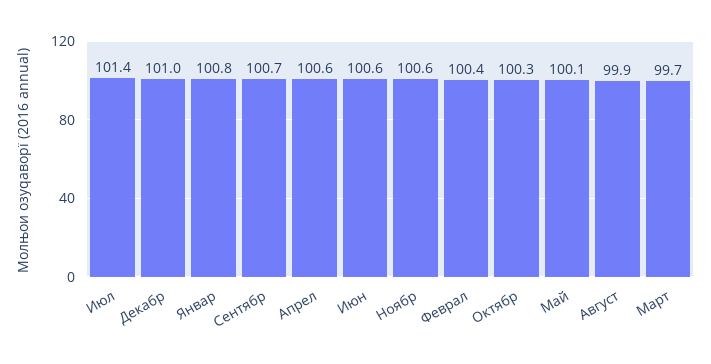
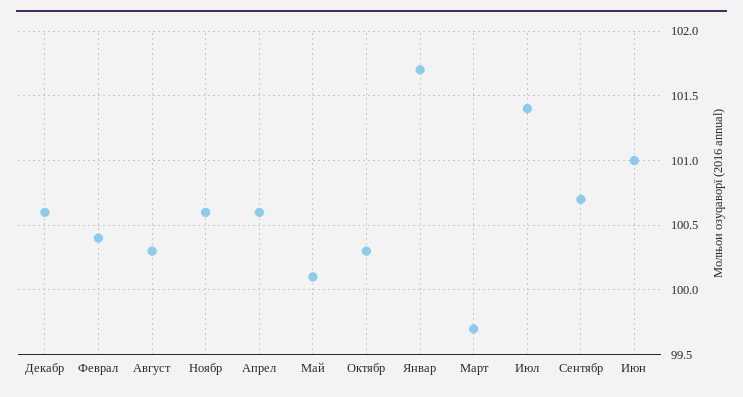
Декабр: 101 -> 100.6
Январ: 100.8 -> 101.7
Июн: 100.6 -> 101
Август: 99.9 -> 100.3

